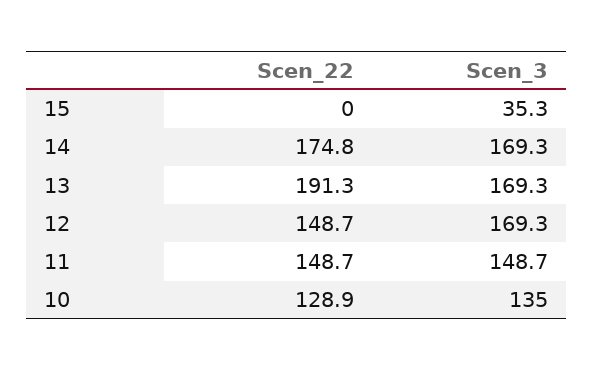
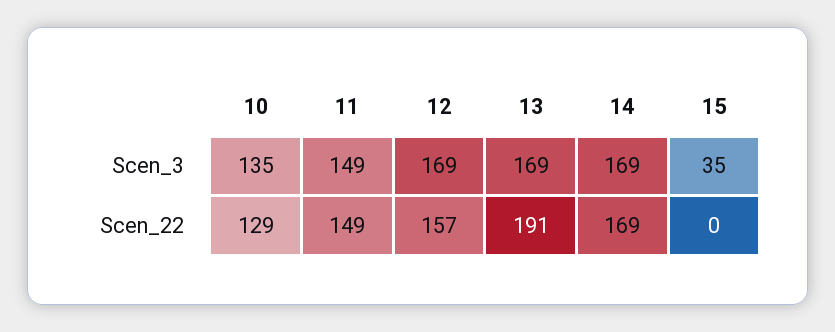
Scen_22, 14: 174.8 -> 169
Scen_22, 12: 148.7 -> 157

